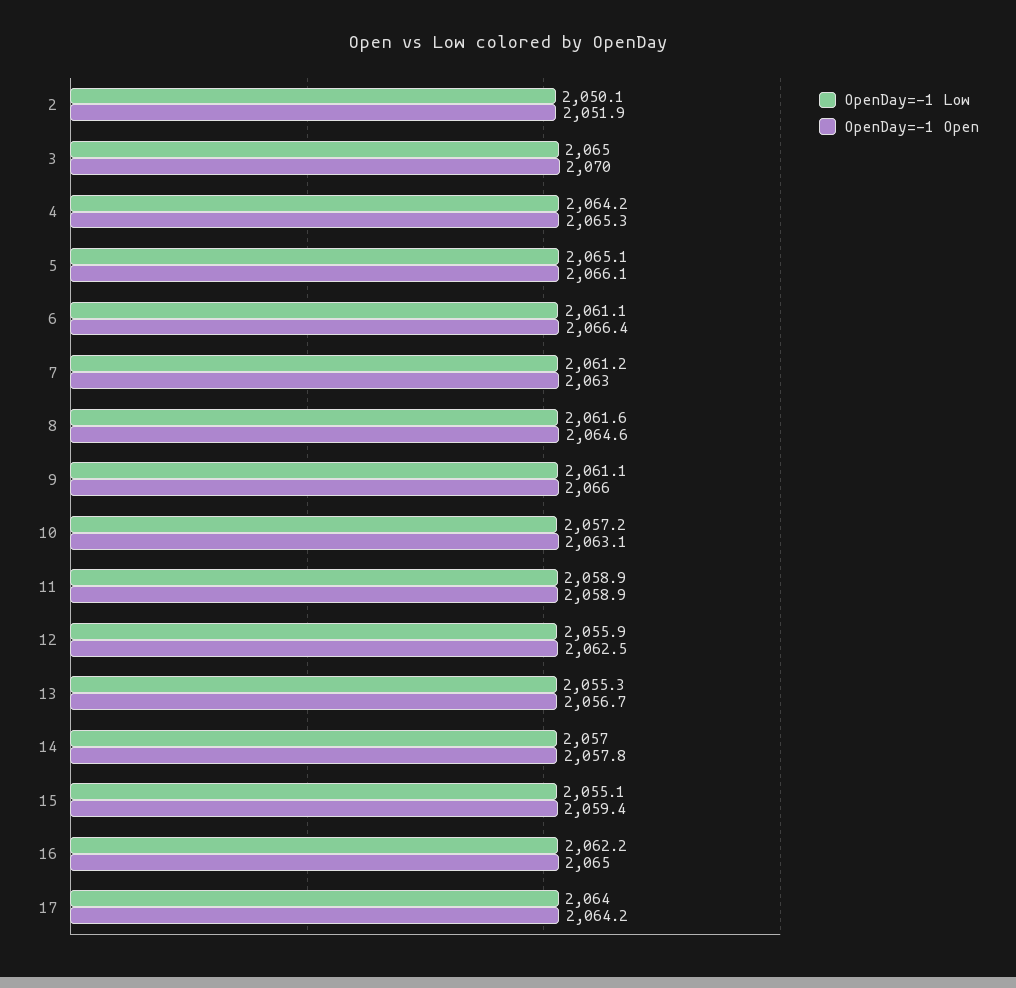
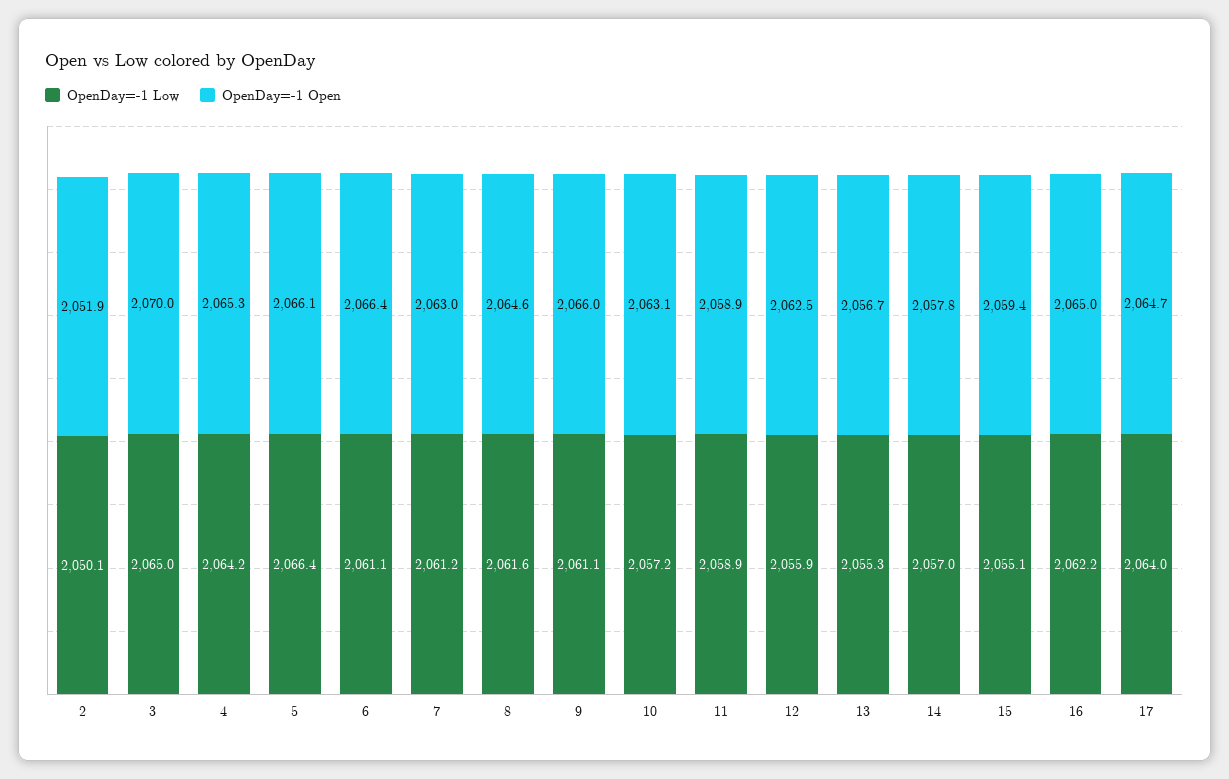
OpenDay=-1 Low, 5: 2065.1 -> 2066.4
OpenDay=-1 Open, 17: 2064.2 -> 2064.7

